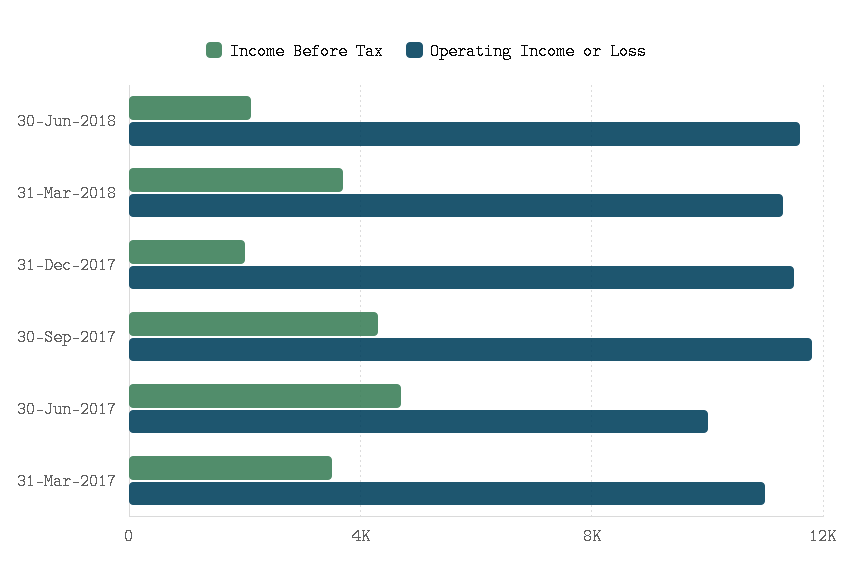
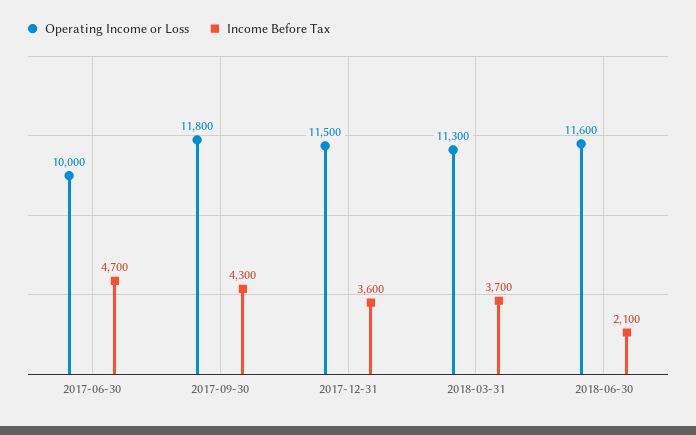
Income Before Tax, 31-Dec-2017: 2000 -> 3600
Income Before Tax, 31-Mar-2017: 3500 -> none
Operating Income or Loss, 31-Mar-2017: 11000 -> none

